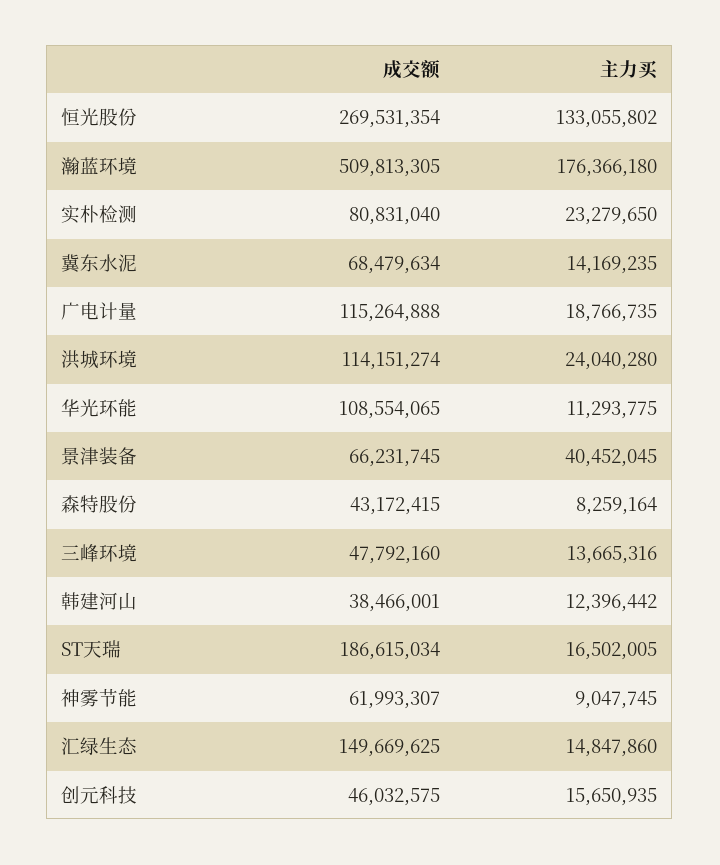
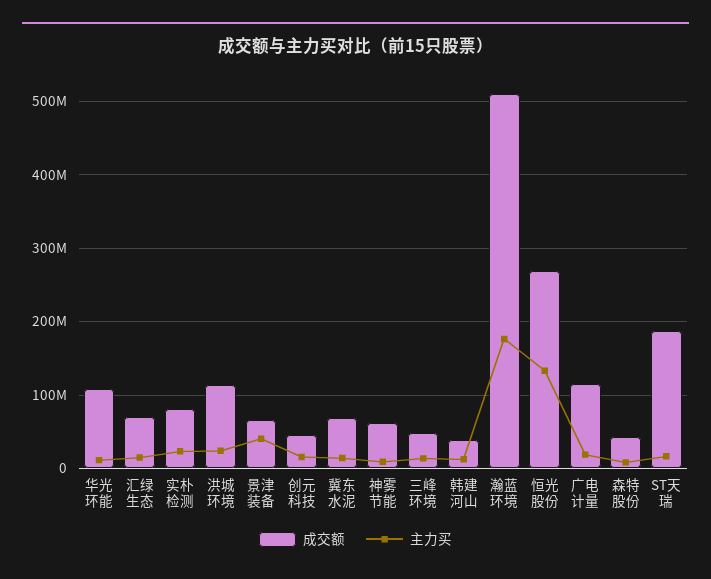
成交额, 汇绿生态: 149669625 -> 70000000

